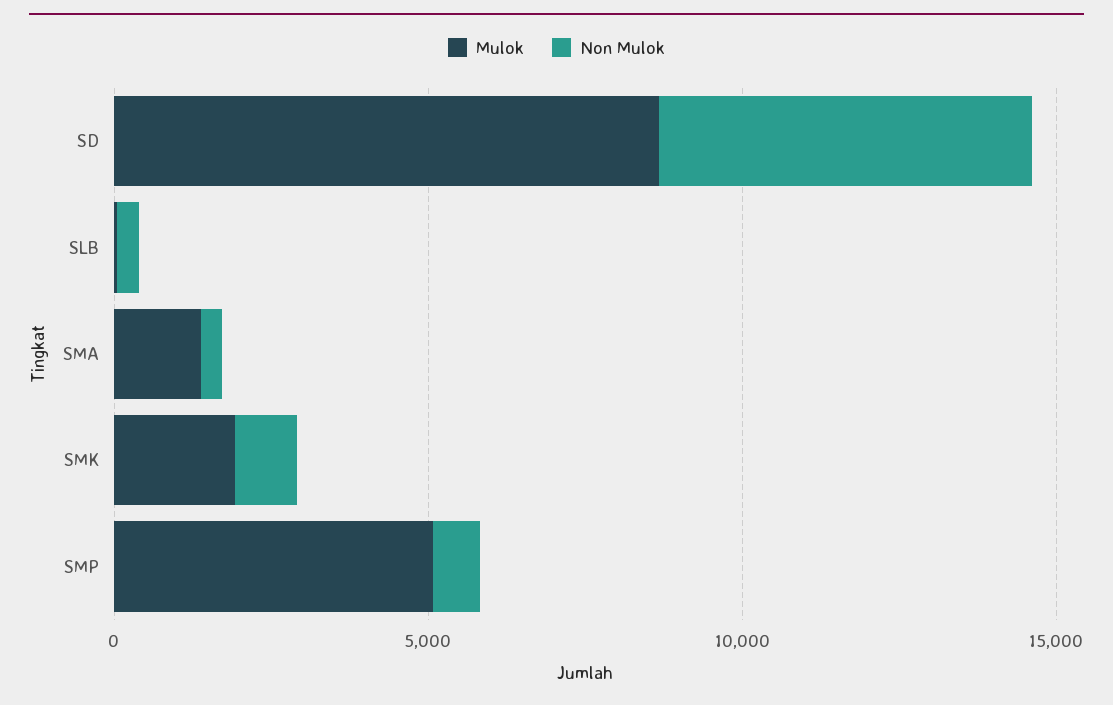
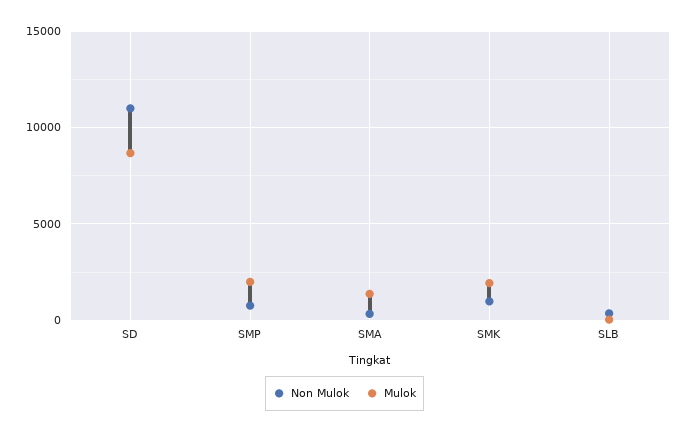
Non Mulok, SD: 6000 -> 11000
Mulok, SMP: 5000 -> 2000

